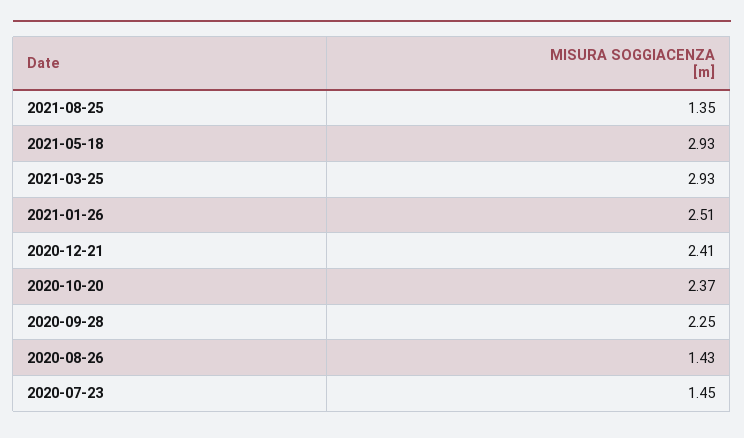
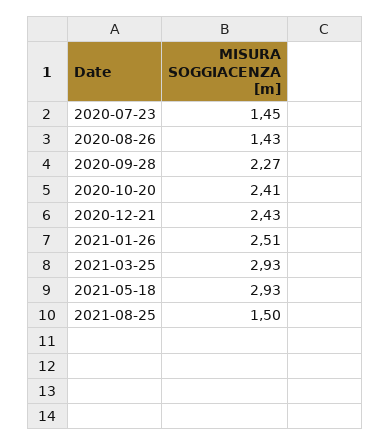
2021-08-25: 1.35 -> 1.5
2020-12-21: 2.41 -> 2.43
2020-10-20: 2.37 -> 2.41
2020-09-28: 2.25 -> 2.27

